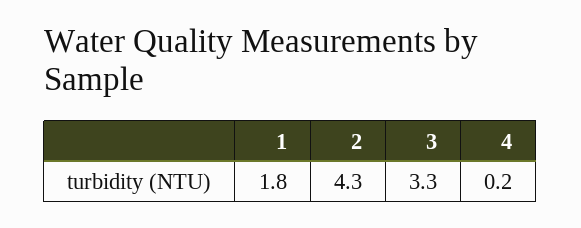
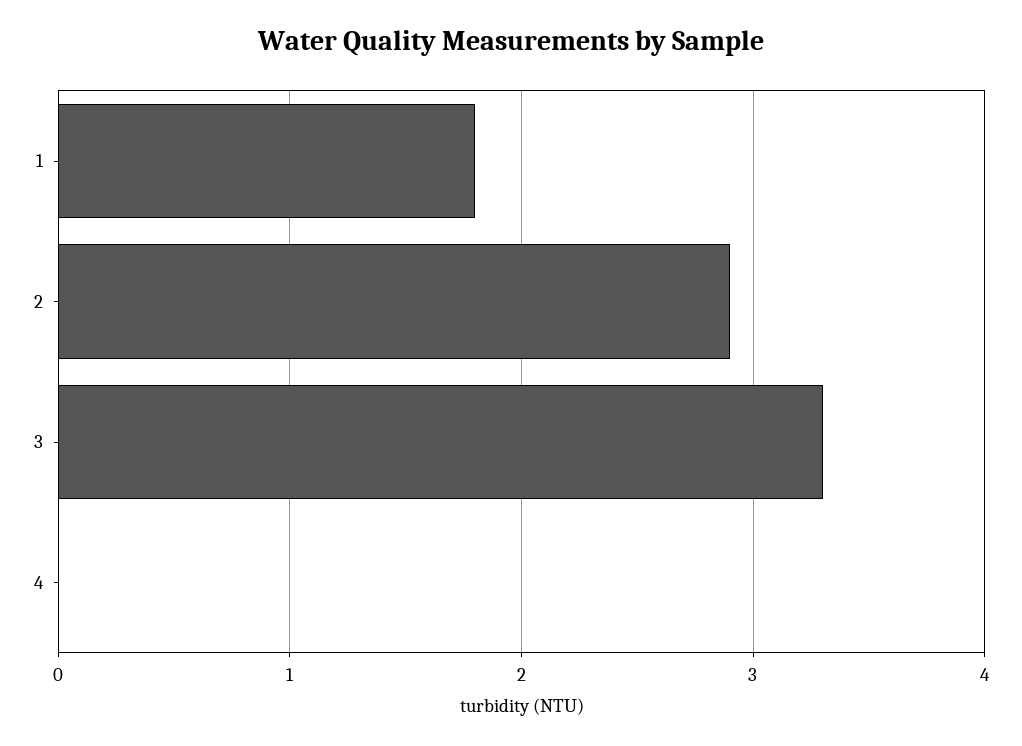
2: 4.3 -> 2.9
4: 0.2 -> 0

